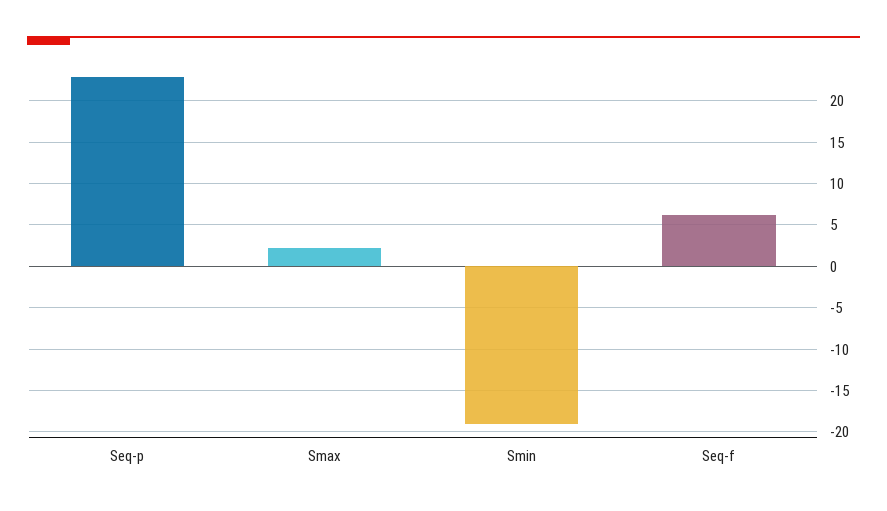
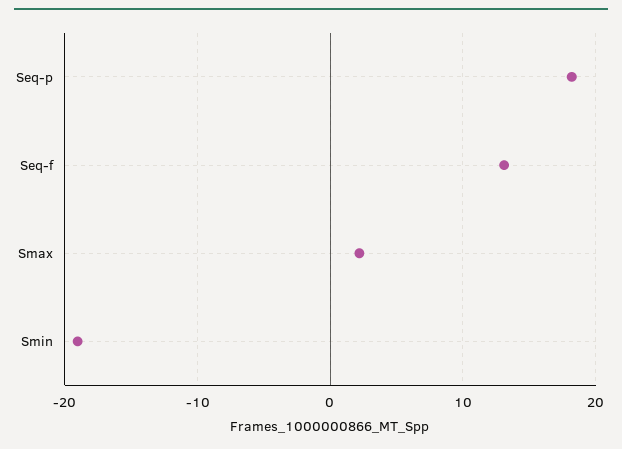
Seq-p: 23 -> 18
Seq-f: 6 -> 13

